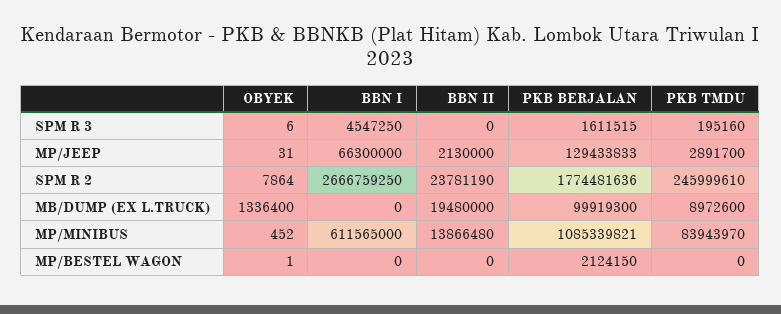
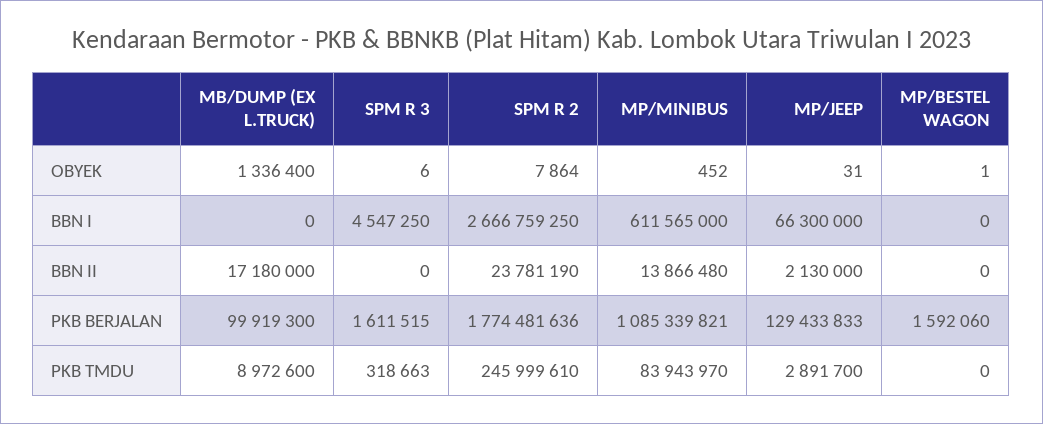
PKB TMDU, SPM R 3: 195160 -> 318663
BBN II, MB/DUMP (EX L.TRUCK): 19480000 -> 17180000
PKB BERJALAN, MP/BESTEL WAGON: 2124150 -> 1592060

